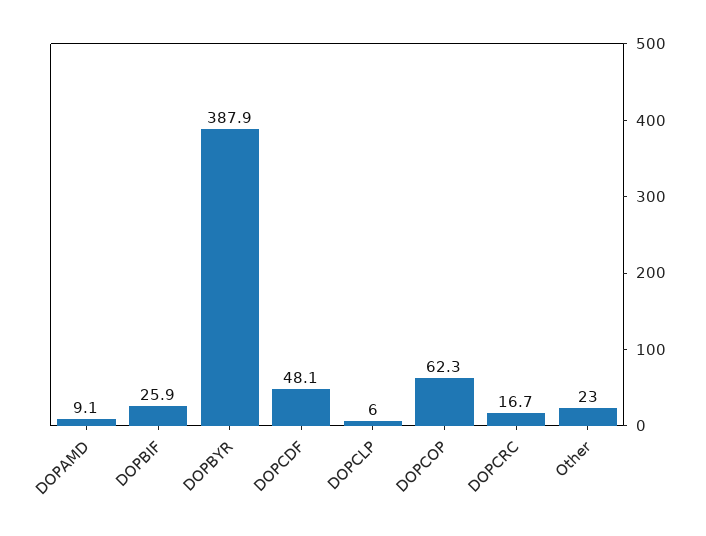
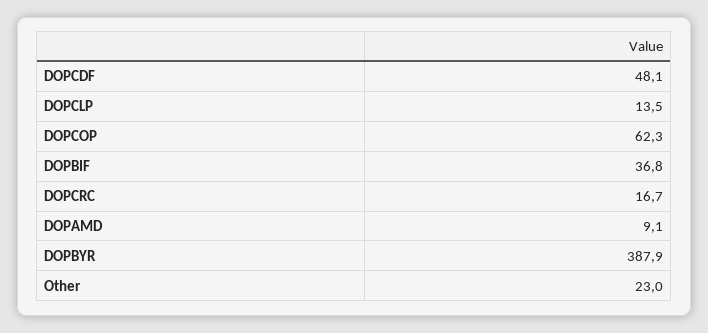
DOPBIF: 25.9 -> 36.8
DOPCLP: 6 -> 13.5

